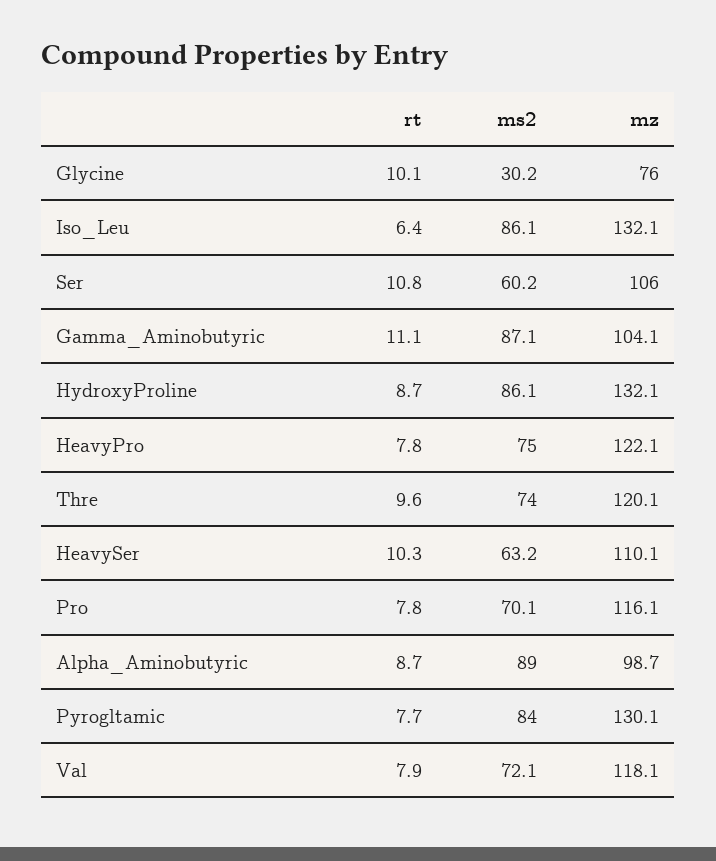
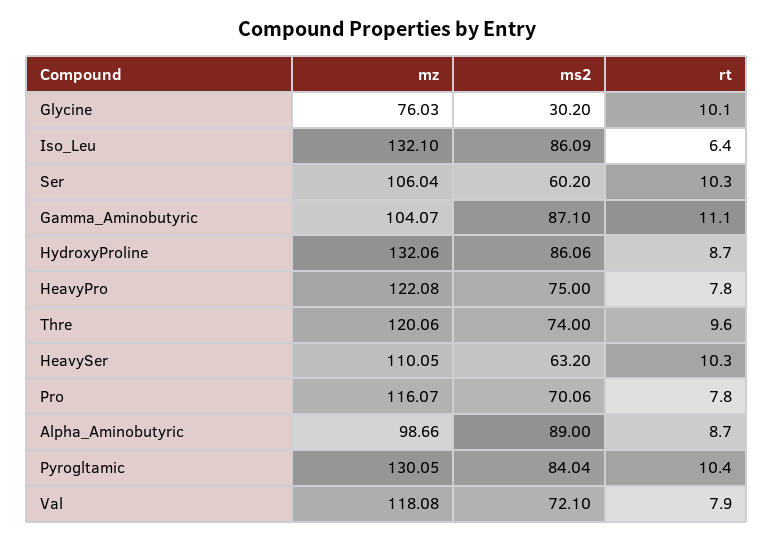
rt, Ser: 10.8 -> 10.3
rt, Pyrogltamic: 7.7 -> 10.4

